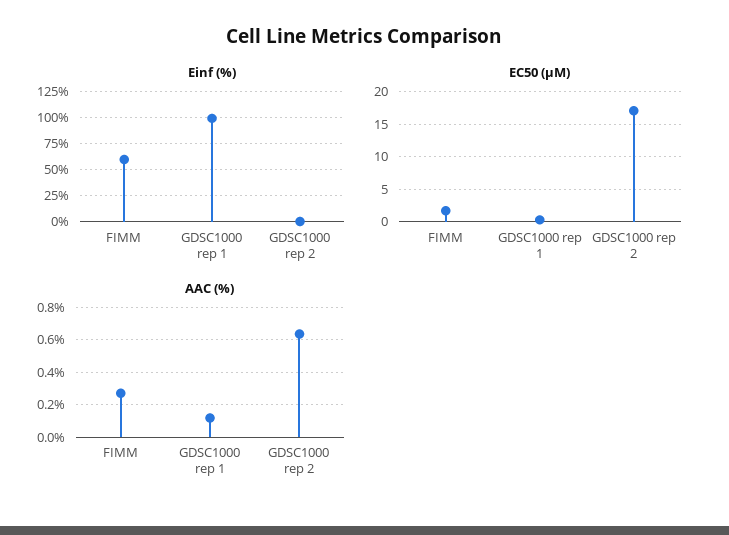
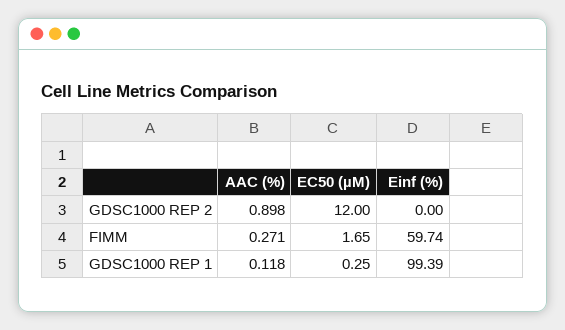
EC50 (µM), GDSC1000 rep 2: 17 -> 12
AAC (%), GDSC1000 rep 2: 0.65 -> 0.898

